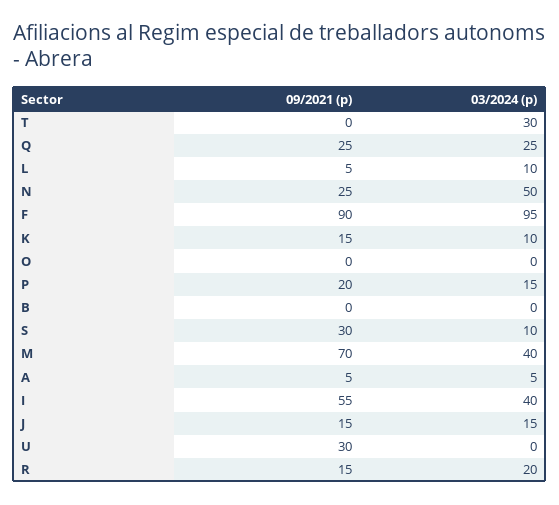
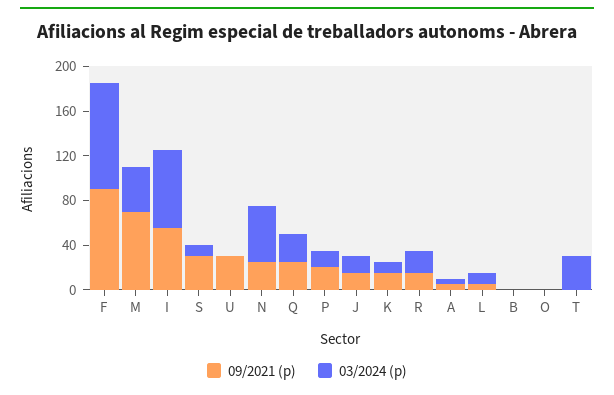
03/2024 (p), I: 40 -> 70

